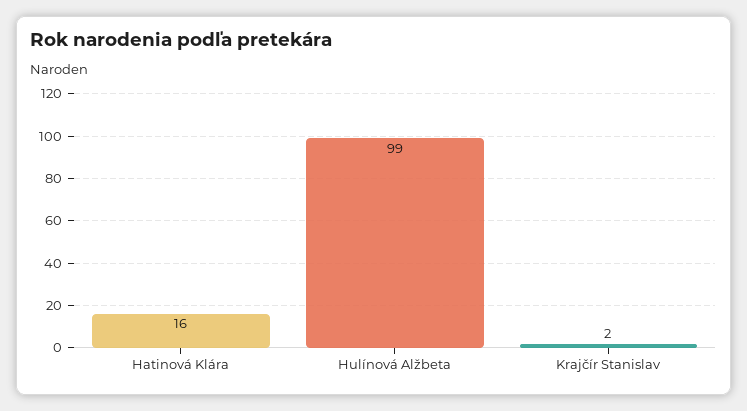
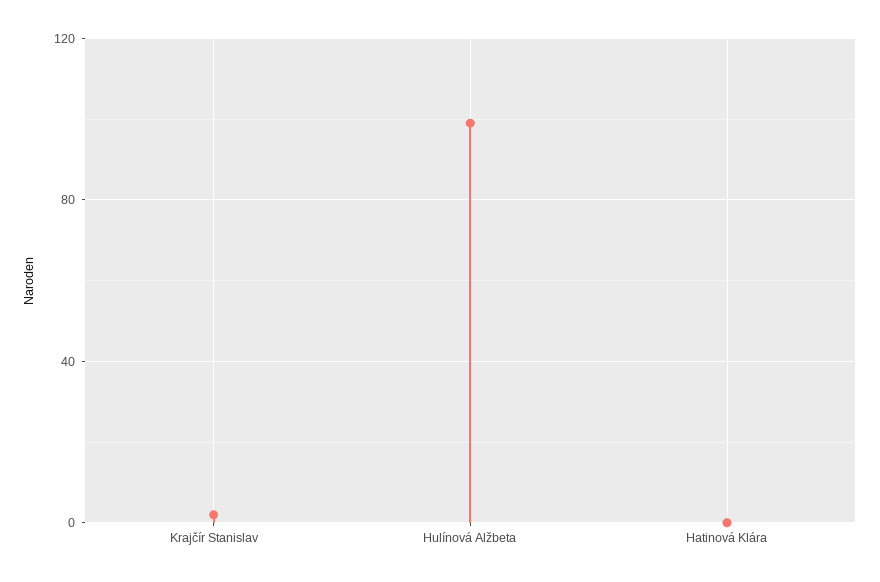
Hatinová Klára: 16 -> 0

